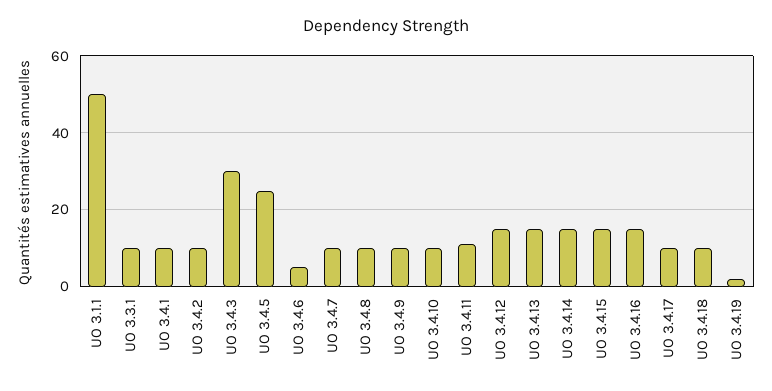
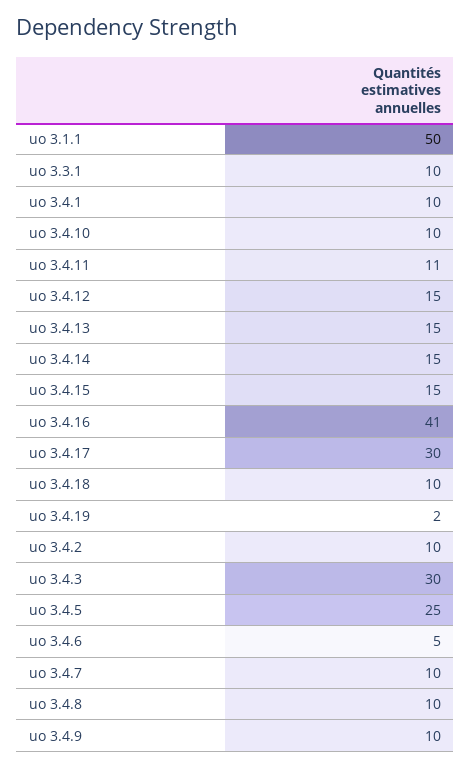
UO 3.4.16: 15 -> 41
UO 3.4.17: 10 -> 30

